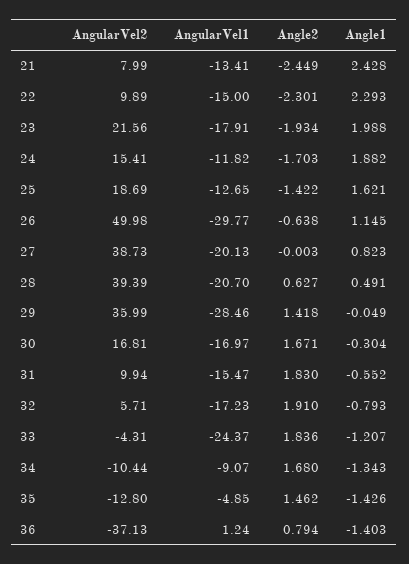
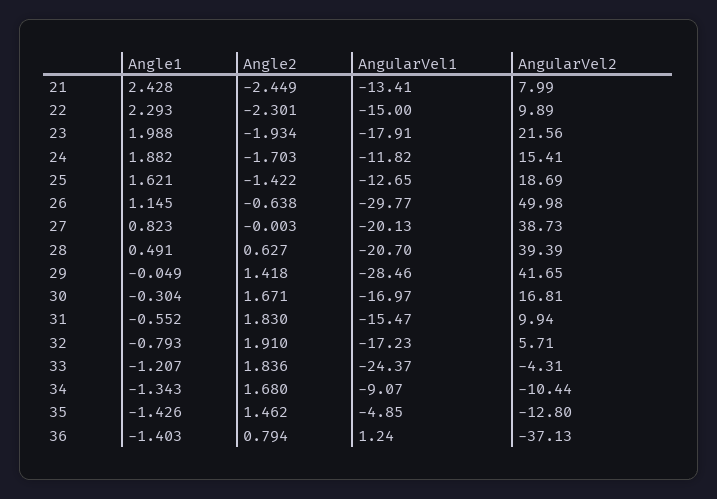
AngularVel2, 29: 35.99 -> 41.65

